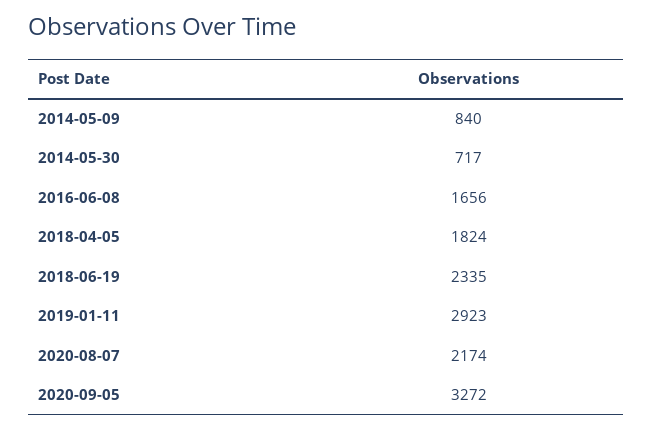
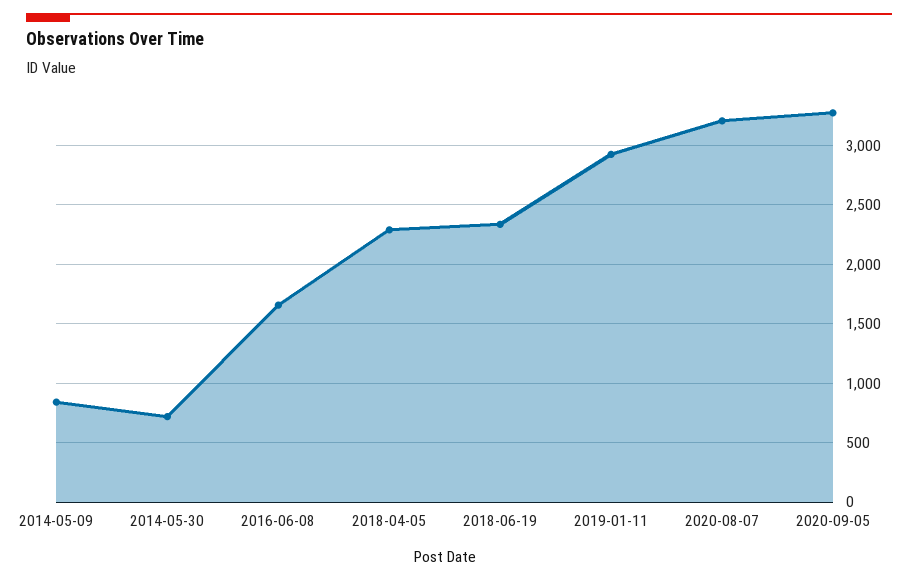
2018-04-05: 1824 -> 2300
2020-08-07: 2174 -> 3200

